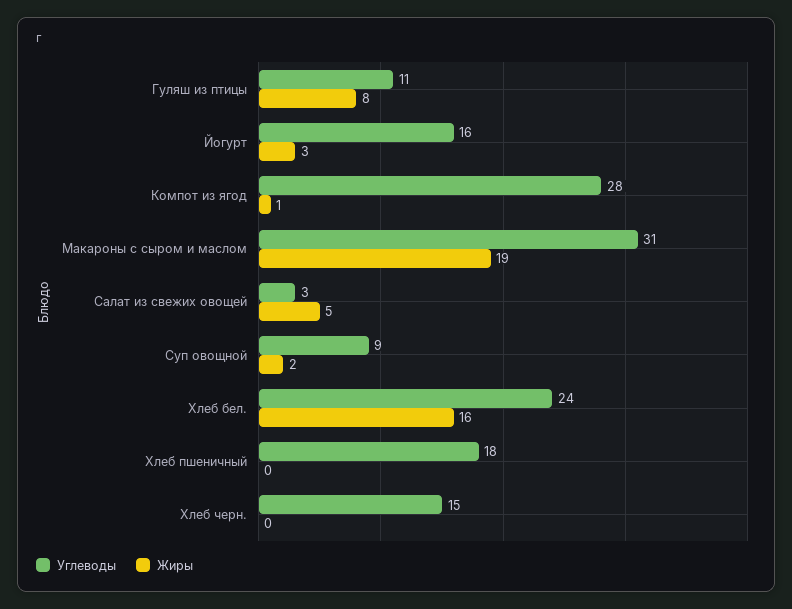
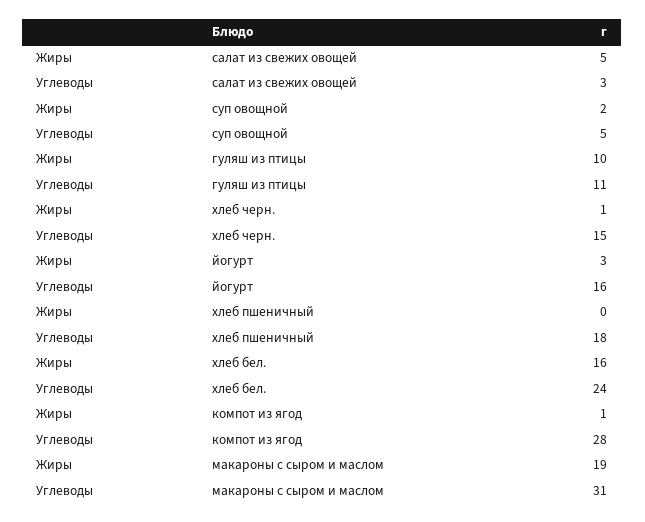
Жиры, Гуляш из птицы: 8 -> 10
Углеводы, Суп овощной: 9 -> 5
Жиры, Хлеб черн.: 0 -> 1

